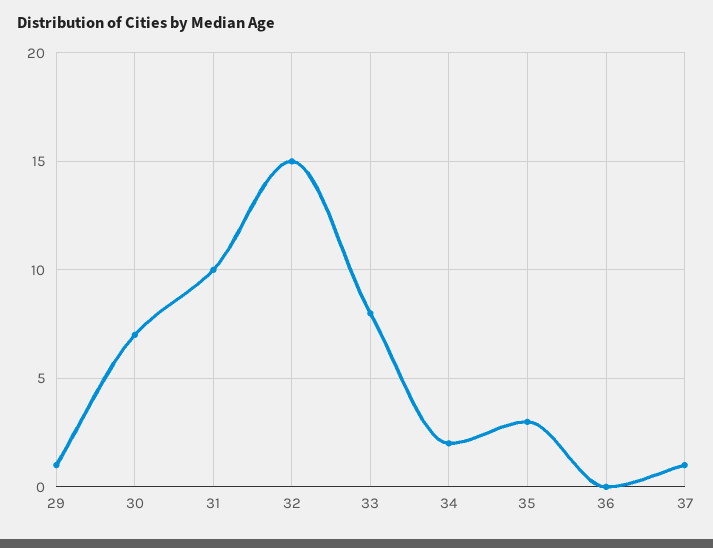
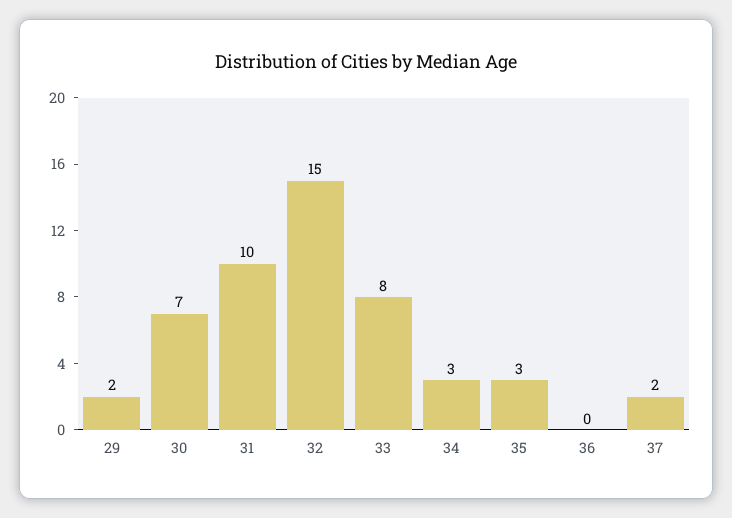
29: 1 -> 2
34: 2 -> 3
37: 1 -> 2

